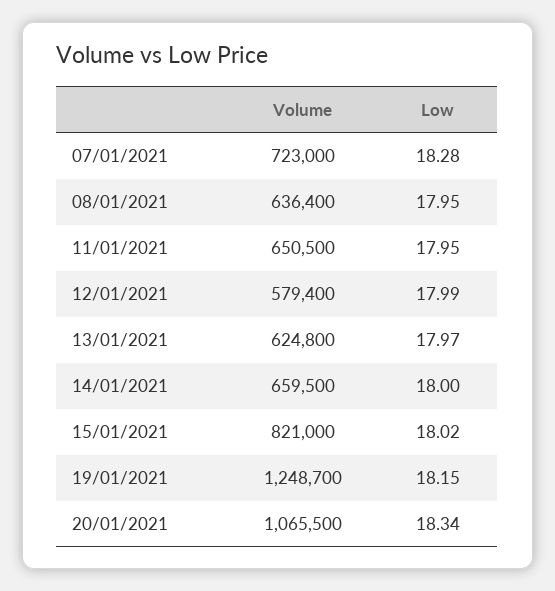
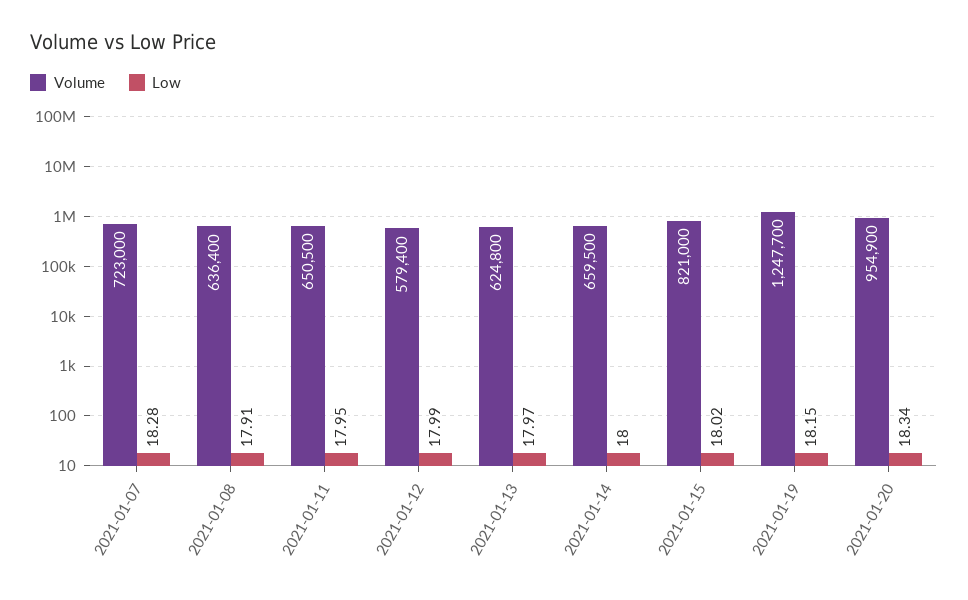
Low, 08/01/2021: 17.95 -> 17.91
Volume, 19/01/2021: 1248700 -> 1247700
Volume, 20/01/2021: 1065500 -> 954900

